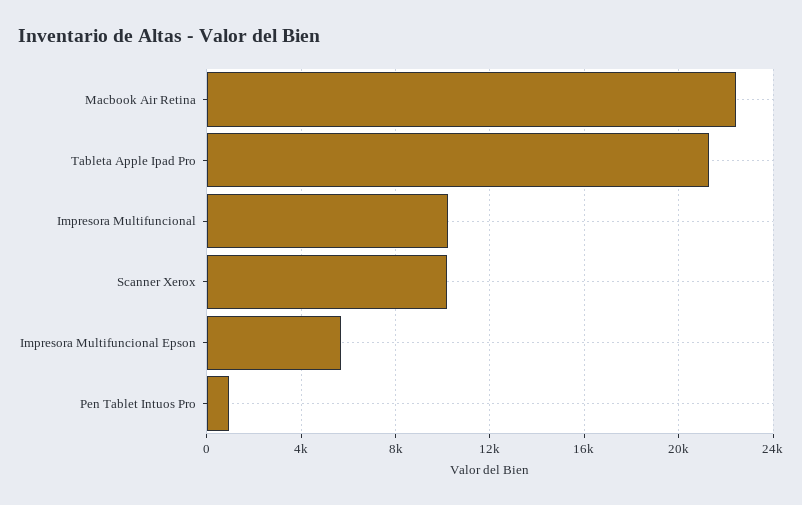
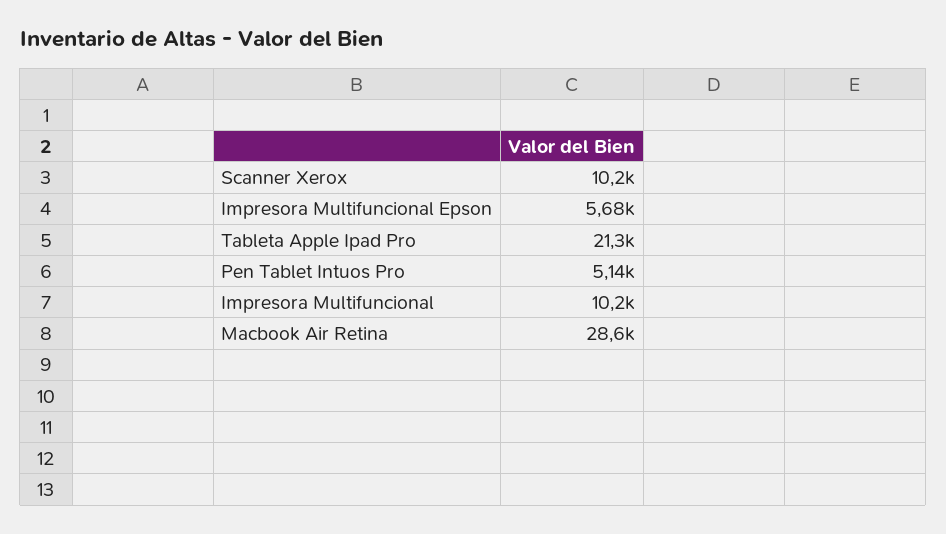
Macbook Air Retina: 22500 -> 28600
Pen Tablet Intuos Pro: 1000 -> 5140

